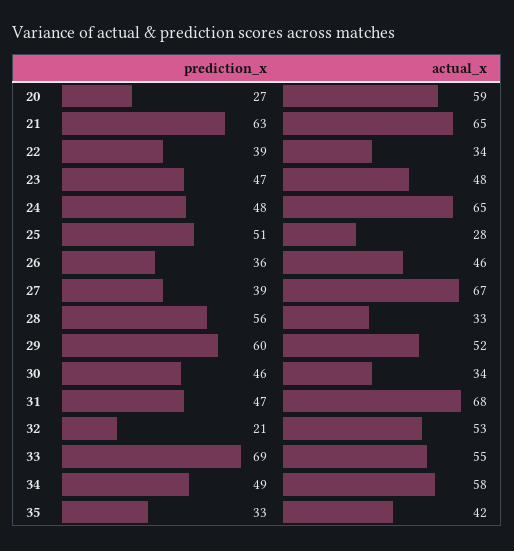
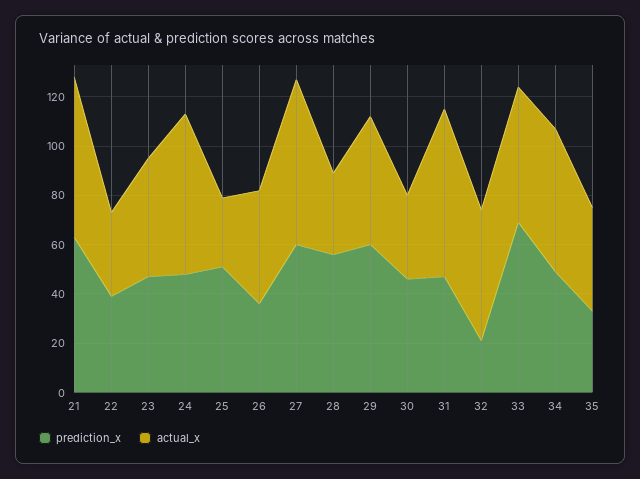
prediction_x, 20: 27 -> none
actual_x, 20: 59 -> none
prediction_x, 27: 39 -> 60

